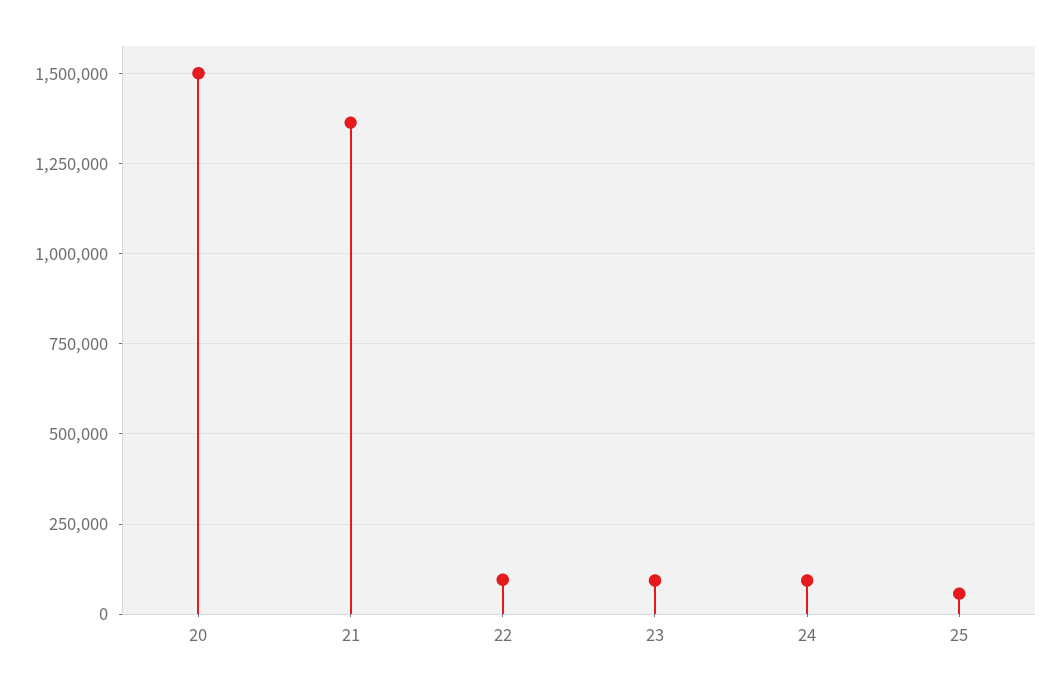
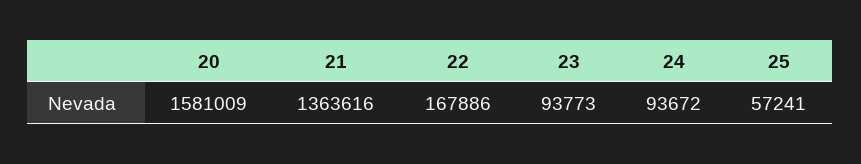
20: 1500000 -> 1581009
22: 100000 -> 167886

